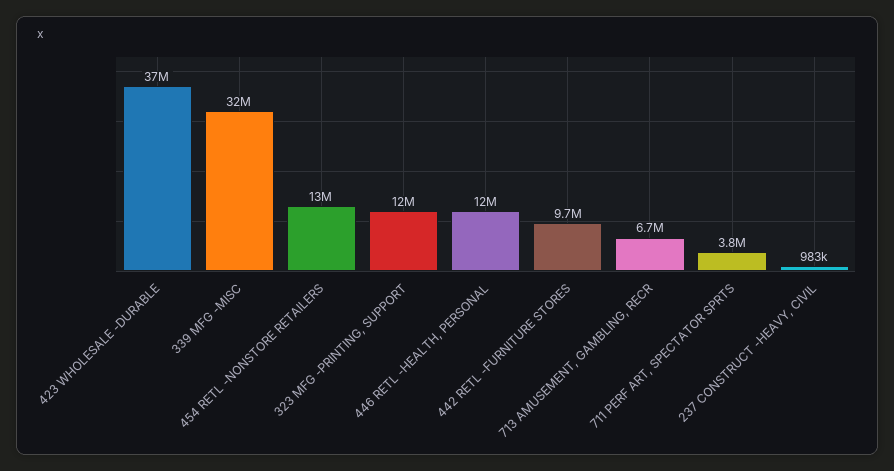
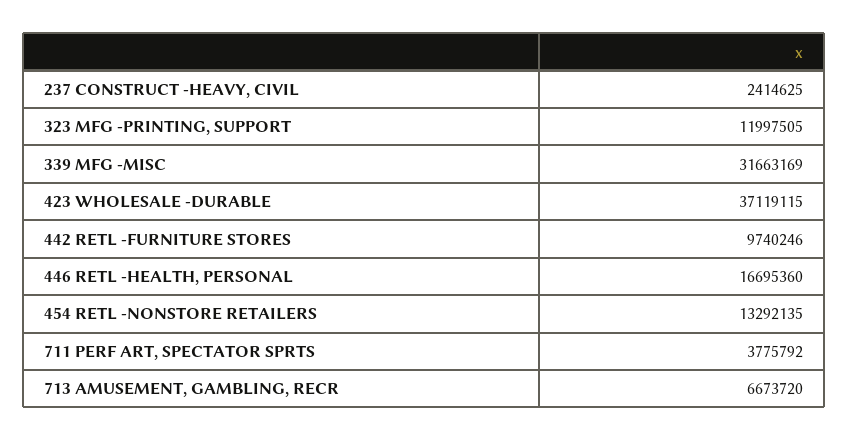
446 RETL -HEALTH, PERSONAL: 12000000 -> 16695360
237 CONSTRUCT -HEAVY, CIVIL: 983000 -> 2414625

